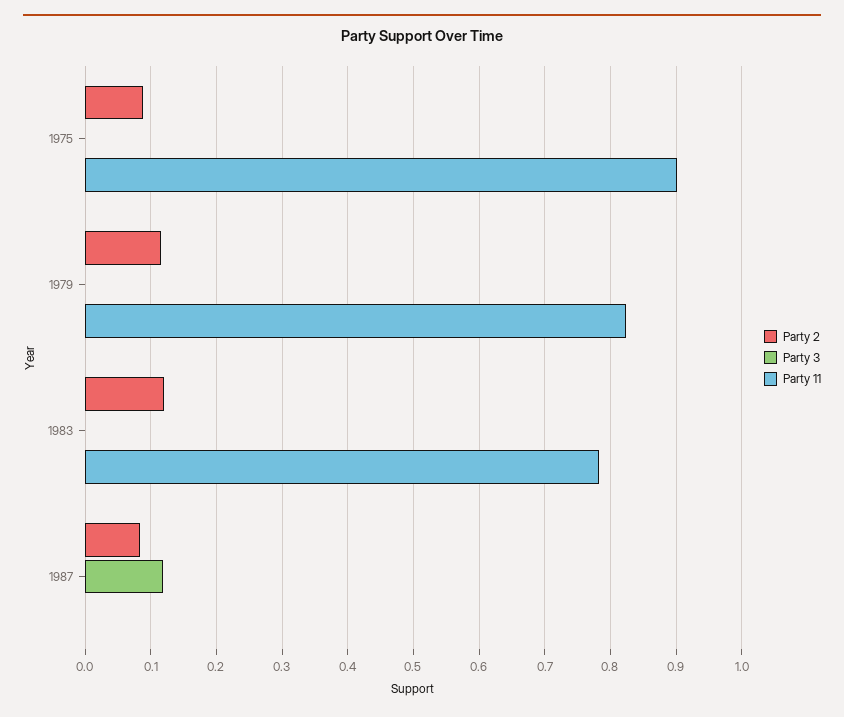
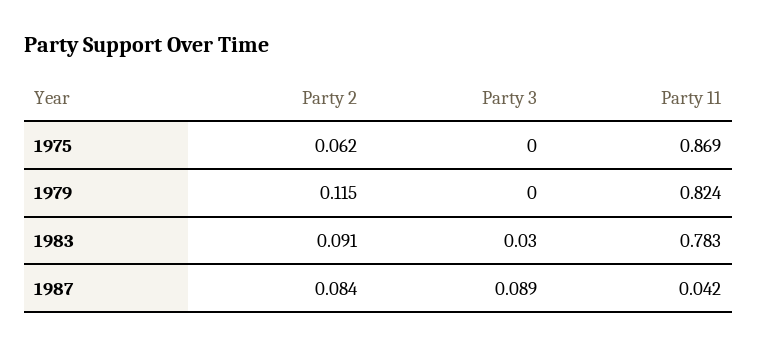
Party 2, 1975: 0.09 -> 0.062
Party 11, 1975: 0.9 -> 0.869
Party 2, 1983: 0.12 -> 0.091
Party 3, 1983: 0 -> 0.03
Party 3, 1987: 0.12 -> 0.089
Party 11, 1987: 0 -> 0.042

